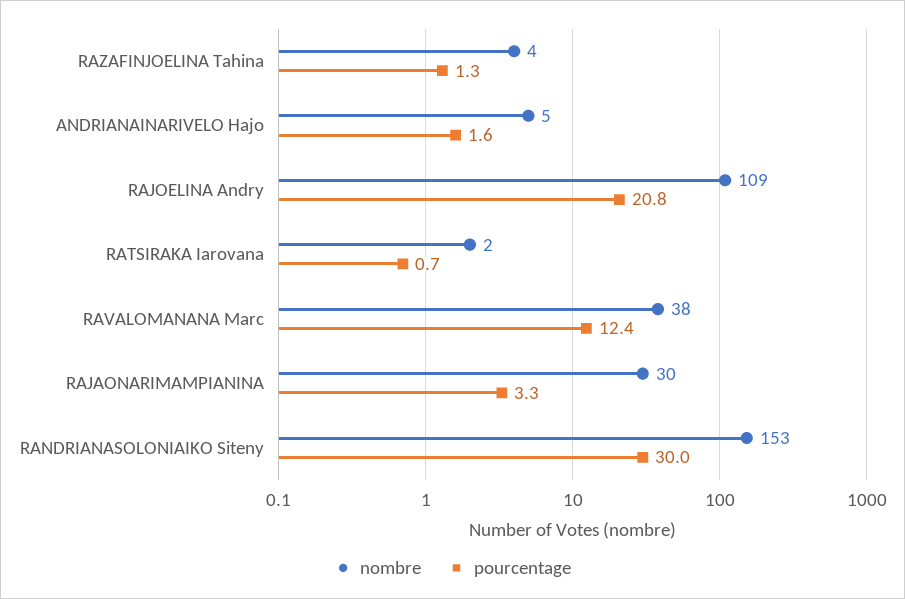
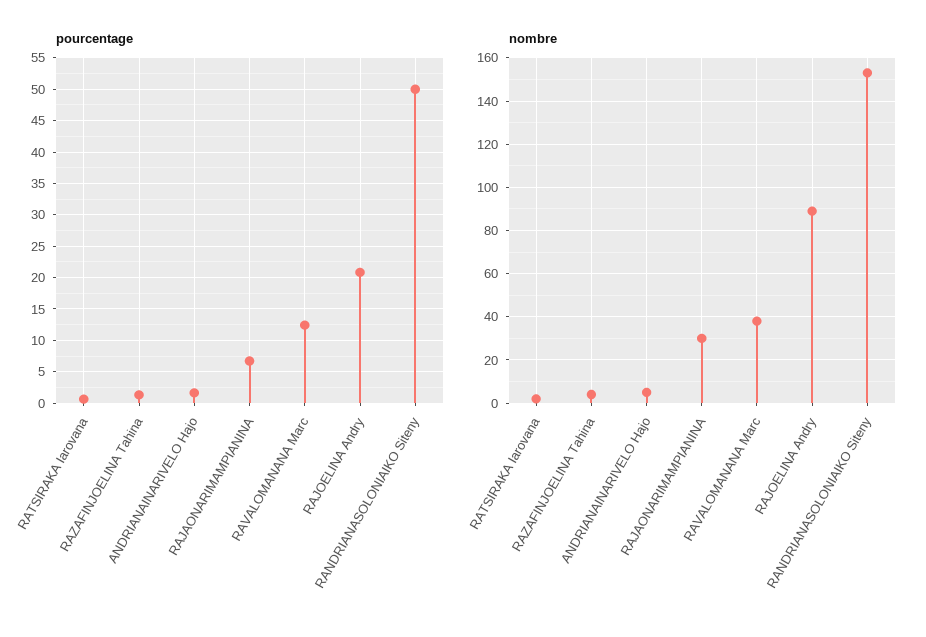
nombre, RAJOELINA Andry: 109 -> 90
pourcentage, RAJAONARIMAMPIANINA: 3.3 -> 7
pourcentage, RANDRIANASOLONIAIKO Siteny: 30 -> 50

